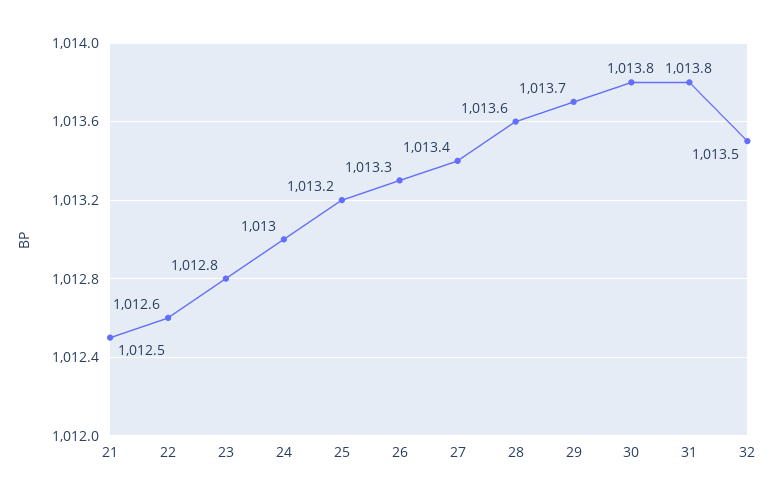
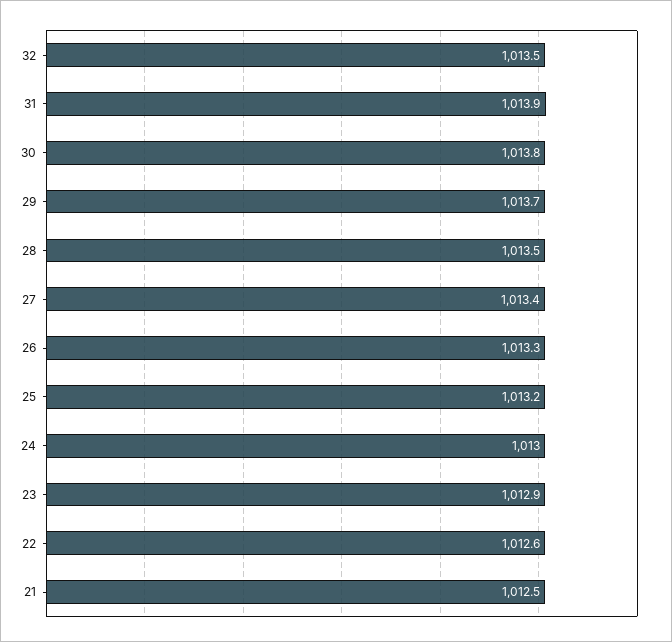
23: 1012.8 -> 1012.9
28: 1013.6 -> 1013.5
31: 1013.8 -> 1013.9

